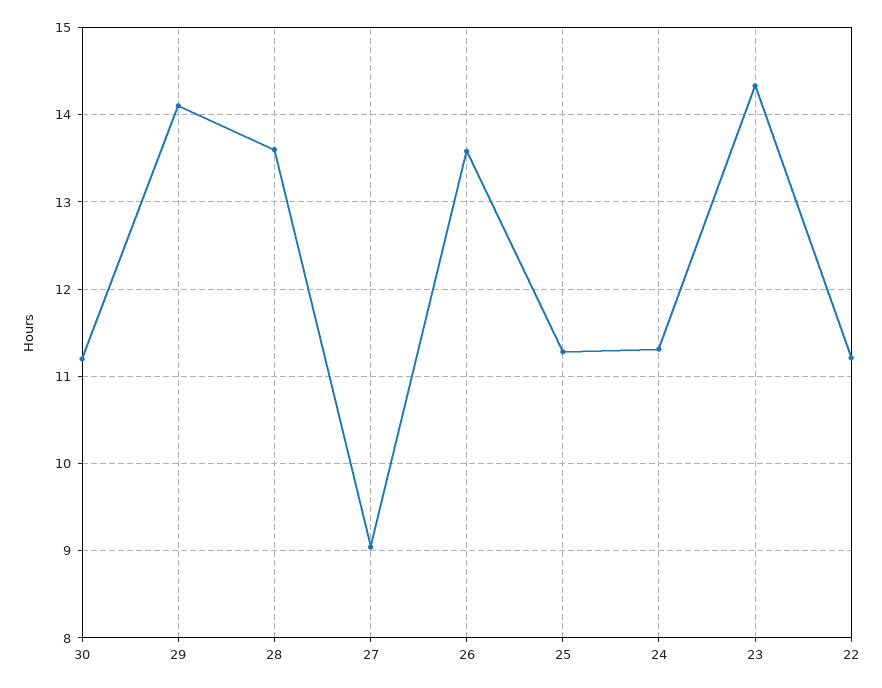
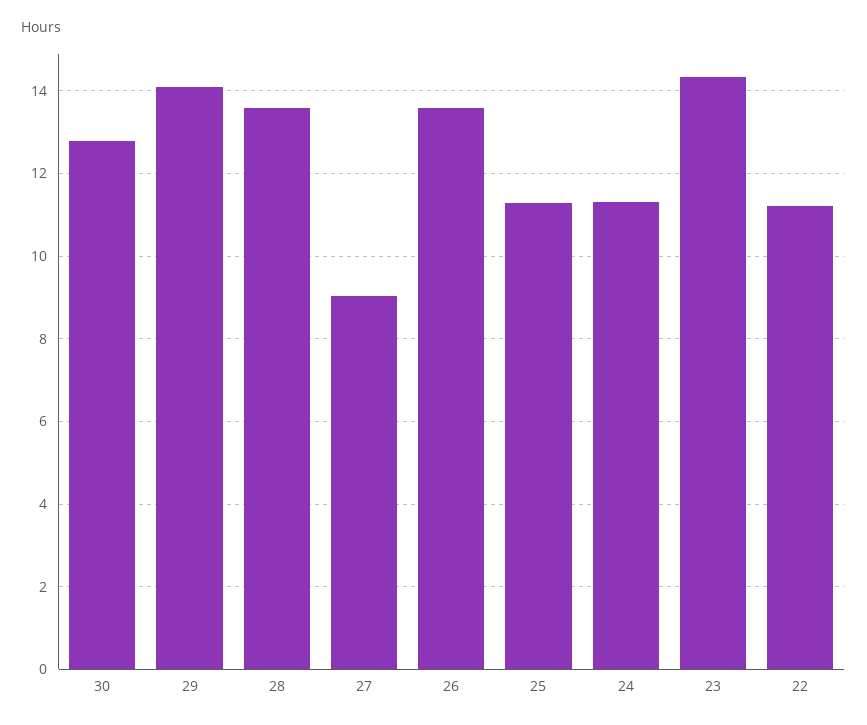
30: 11.2 -> 12.8

